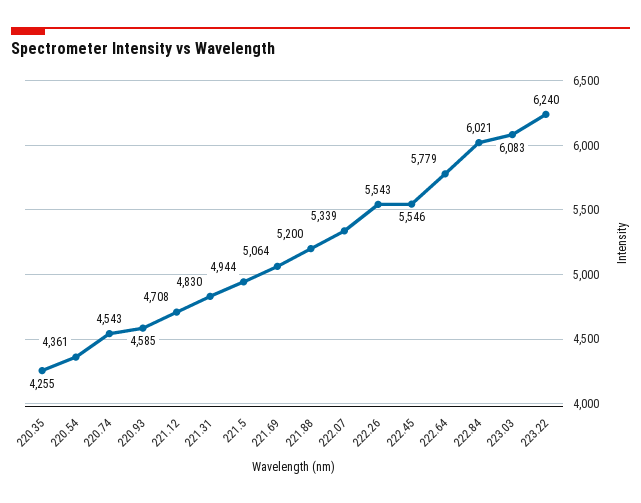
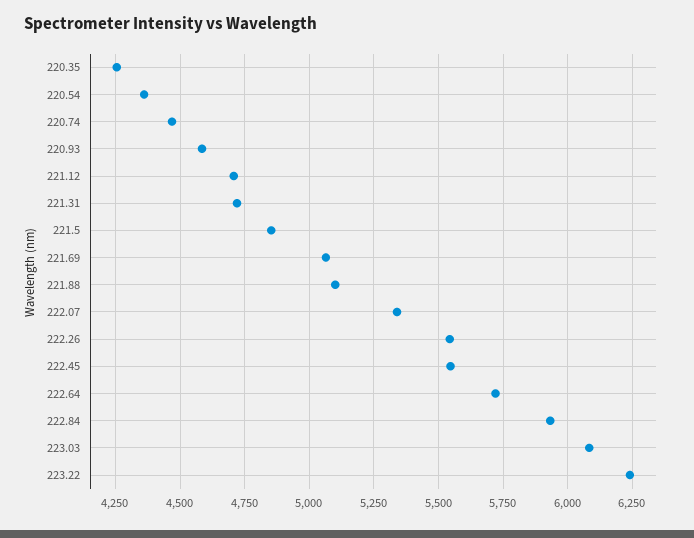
220.74: 4543 -> 4475
221.31: 4830 -> 4725
221.5: 4944 -> 4850
221.88: 5200 -> 5100
222.64: 5779 -> 5725
222.84: 6021 -> 5925

